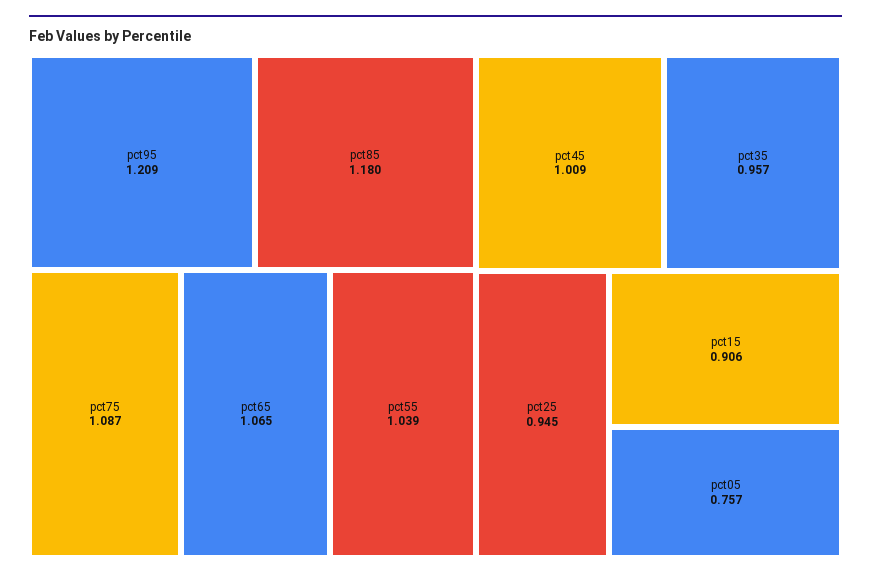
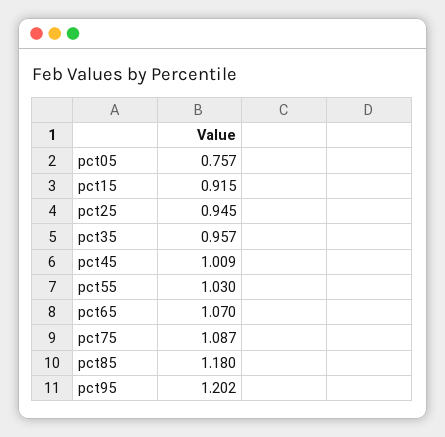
pct95: 1.209 -> 1.202
pct65: 1.065 -> 1.07
pct55: 1.039 -> 1.03
pct15: 0.906 -> 0.915

